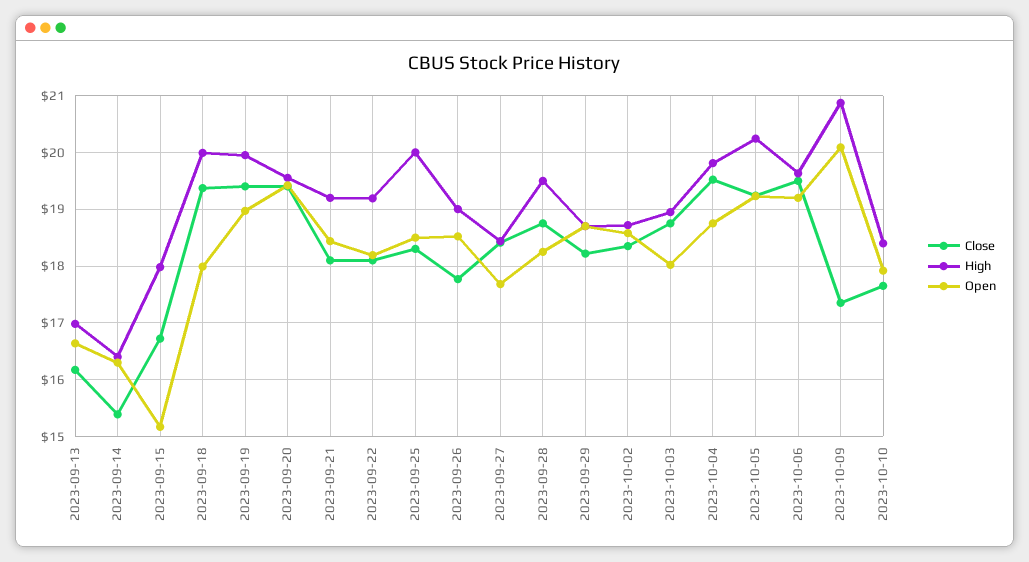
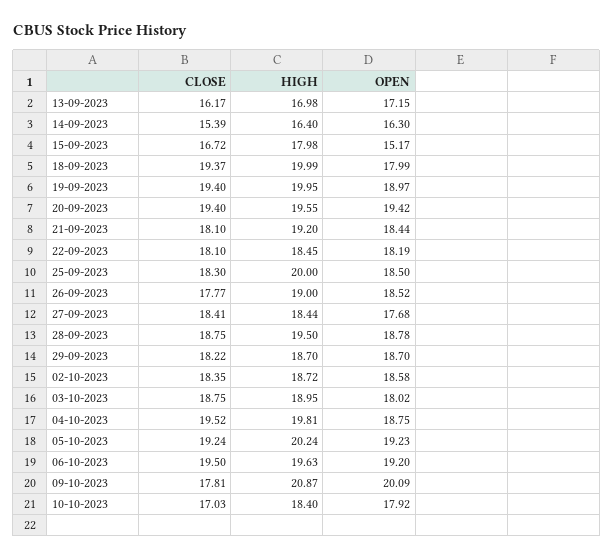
Open, 2023-09-13: 16.6 -> 17.15
High, 2023-09-22: 19.2 -> 18.45
Open, 2023-09-28: 18.2 -> 18.78
Close, 2023-10-09: 17.4 -> 17.81
Close, 2023-10-10: 17.6 -> 17.03

